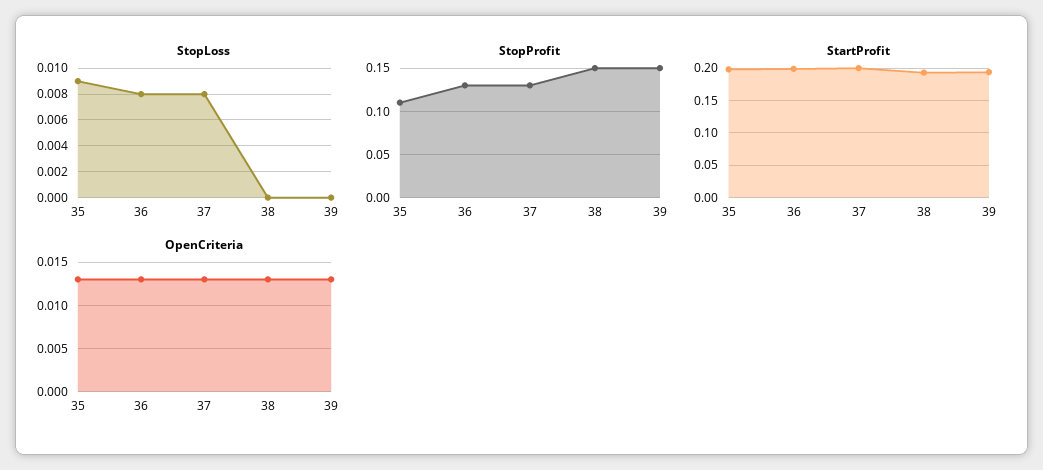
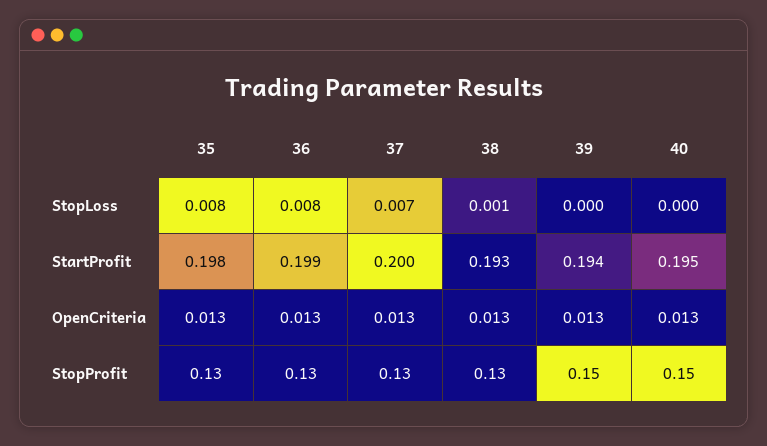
StopLoss, 35: 0.009 -> 0.008
StopLoss, 37: 0.008 -> 0.007
StopLoss, 38: 0 -> 0.001
StopProfit, 35: 0.11 -> 0.13
StopProfit, 38: 0.15 -> 0.13
StopLoss, 40: none -> 0
StartProfit, 40: none -> 0.195
OpenCriteria, 40: none -> 0.013
StopProfit, 40: none -> 0.15

